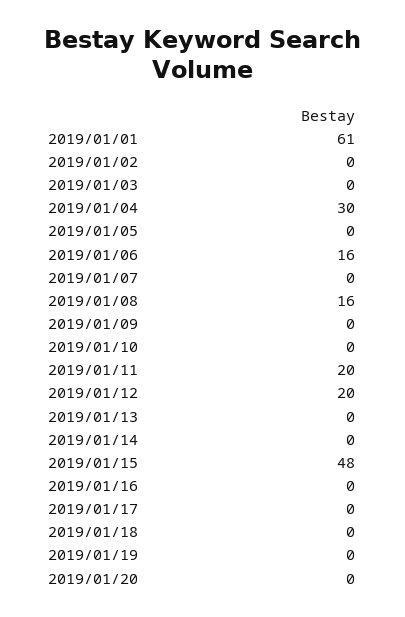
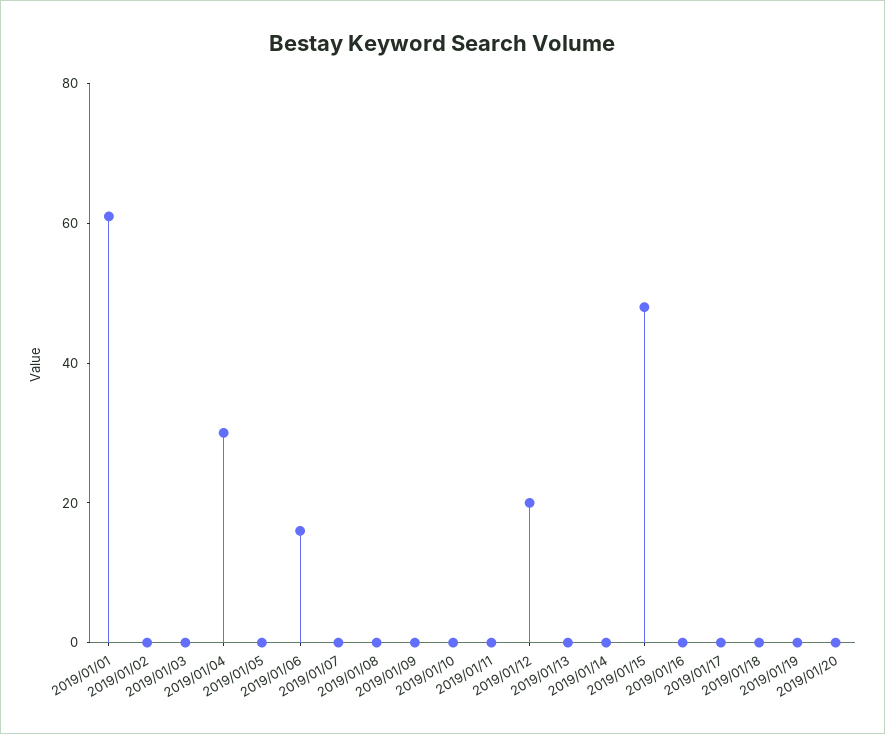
2019/01/08: 16 -> 0
2019/01/11: 20 -> 0

